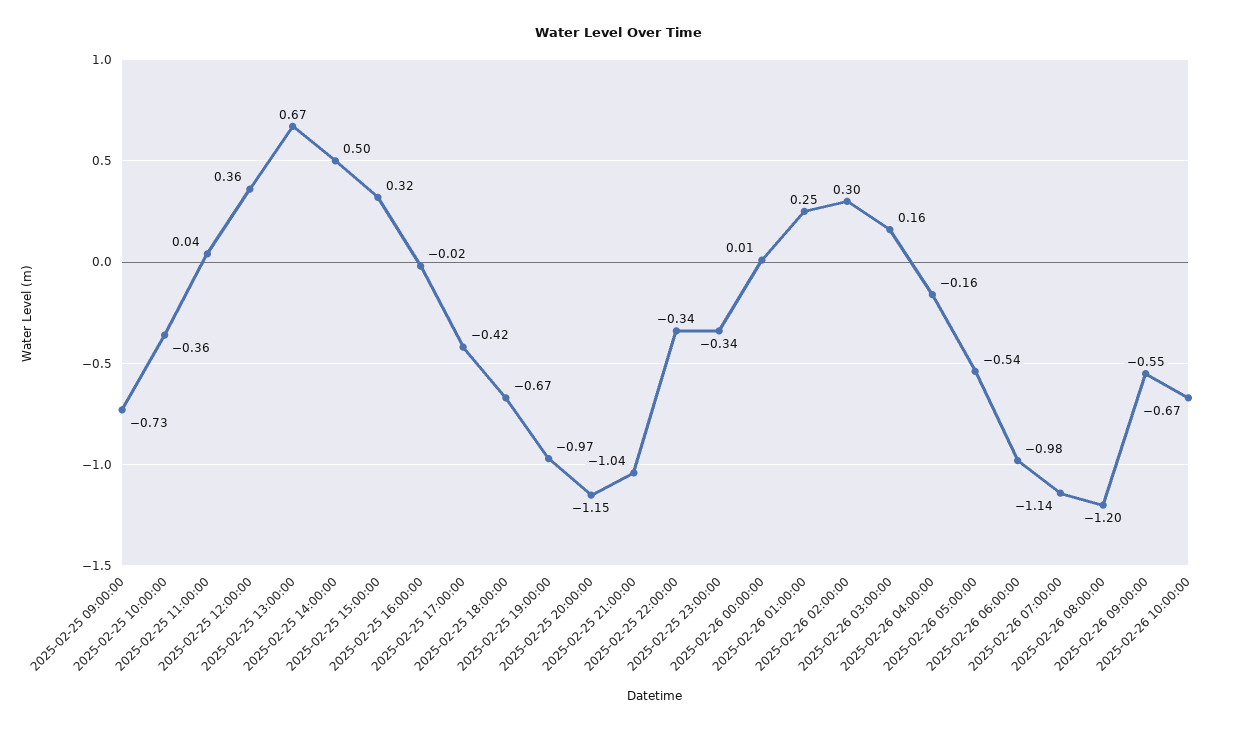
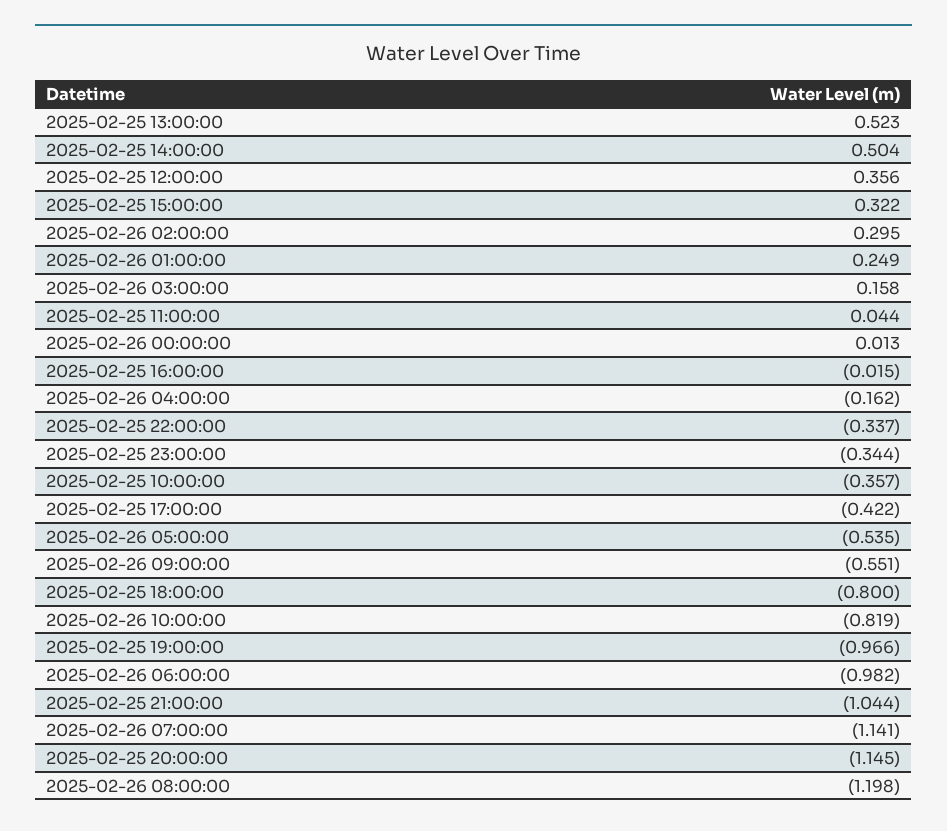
2025-02-25 09:00:00: -0.73 -> none
2025-02-25 13:00:00: 0.67 -> 0.523
2025-02-25 18:00:00: -0.67 -> -0.8
2025-02-26 10:00:00: -0.67 -> -0.819

